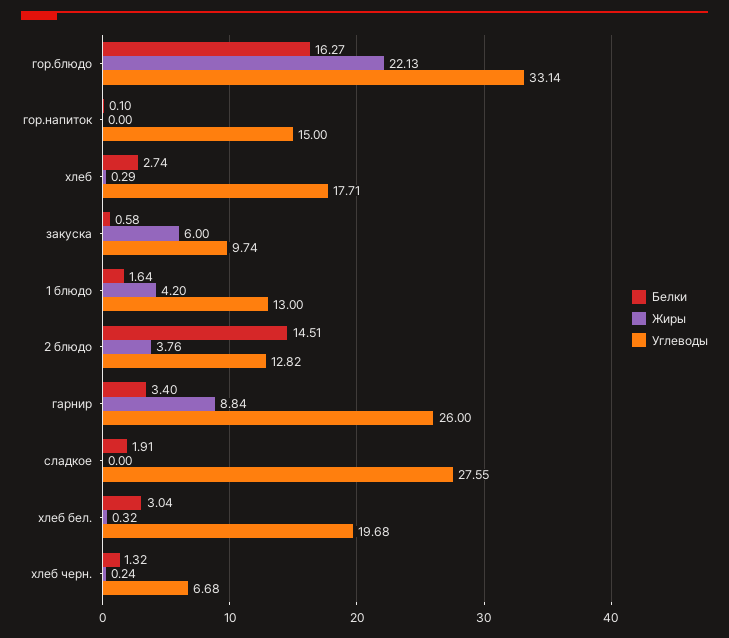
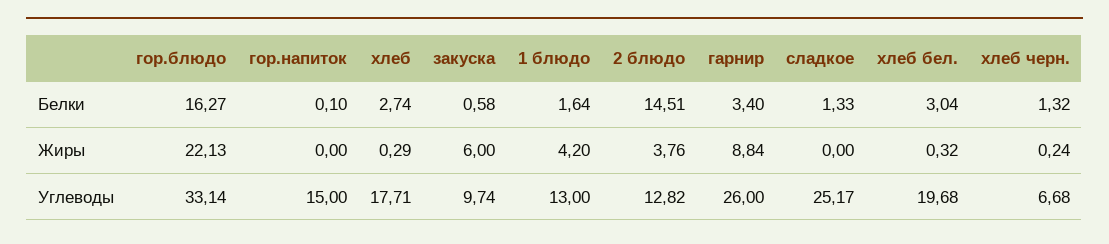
Белки, сладкое: 1.91 -> 1.33
Углеводы, сладкое: 27.55 -> 25.17

